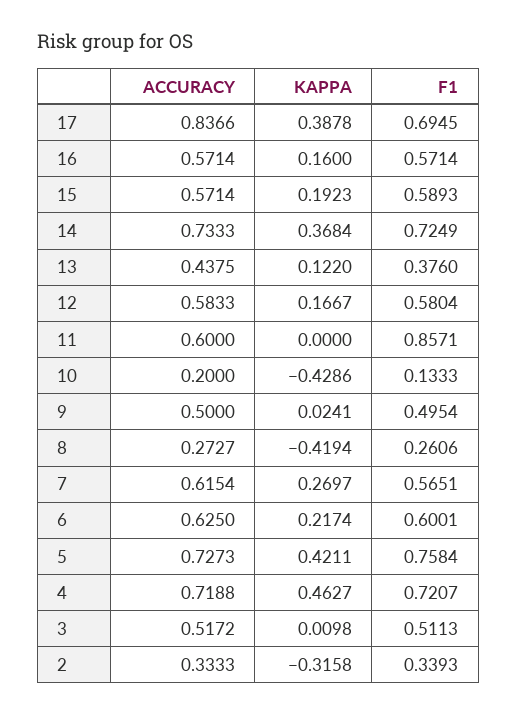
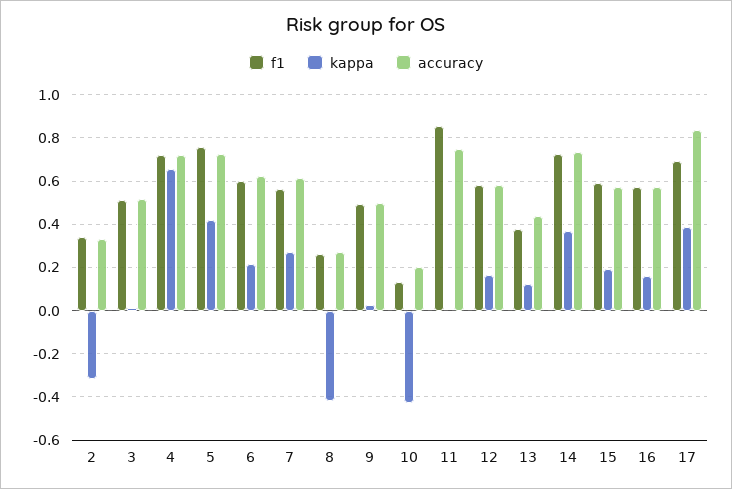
ACCURACY, 11: 0.6 -> 0.75
KAPPA, 4: 0.4627 -> 0.65

